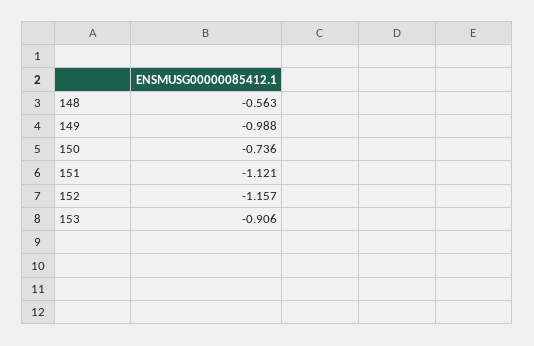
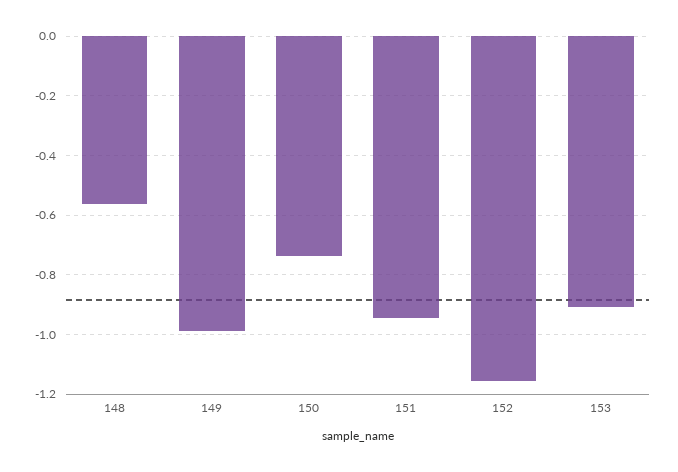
151: -1.121 -> -0.95

